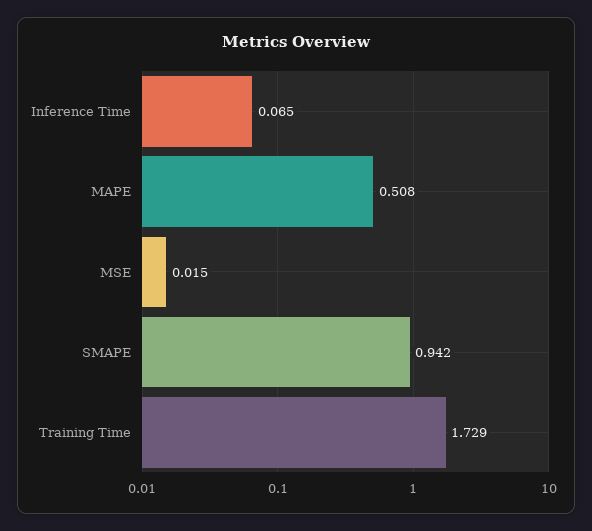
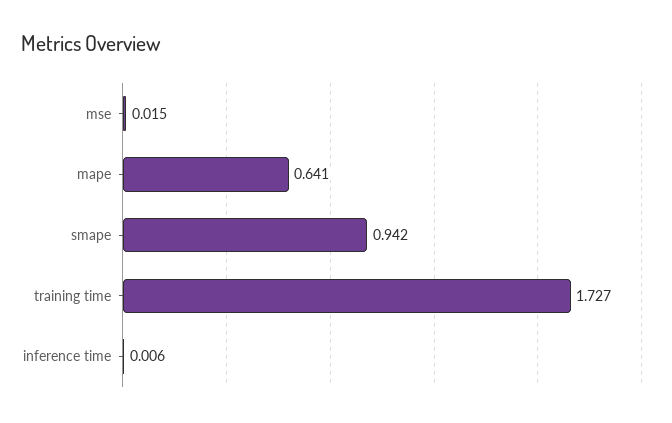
Inference Time: 0.065 -> 0.006
MAPE: 0.508 -> 0.641
Training Time: 1.729 -> 1.727

